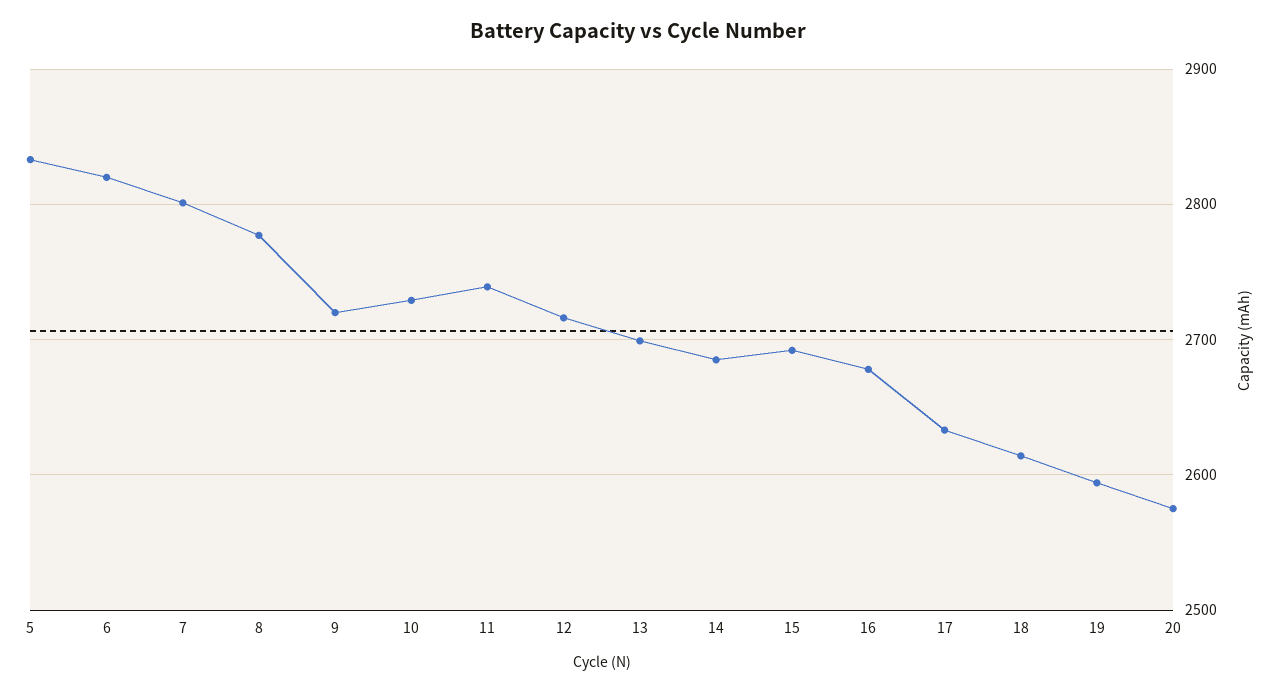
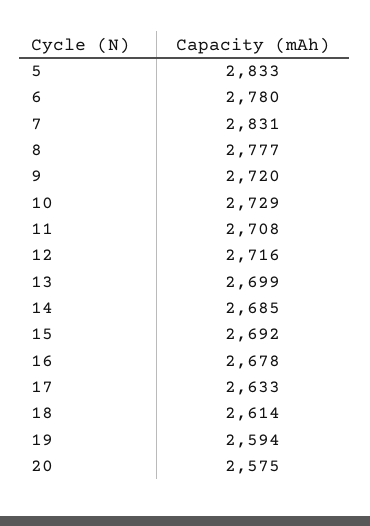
6: 2820 -> 2780
7: 2800 -> 2831
11: 2740 -> 2708

